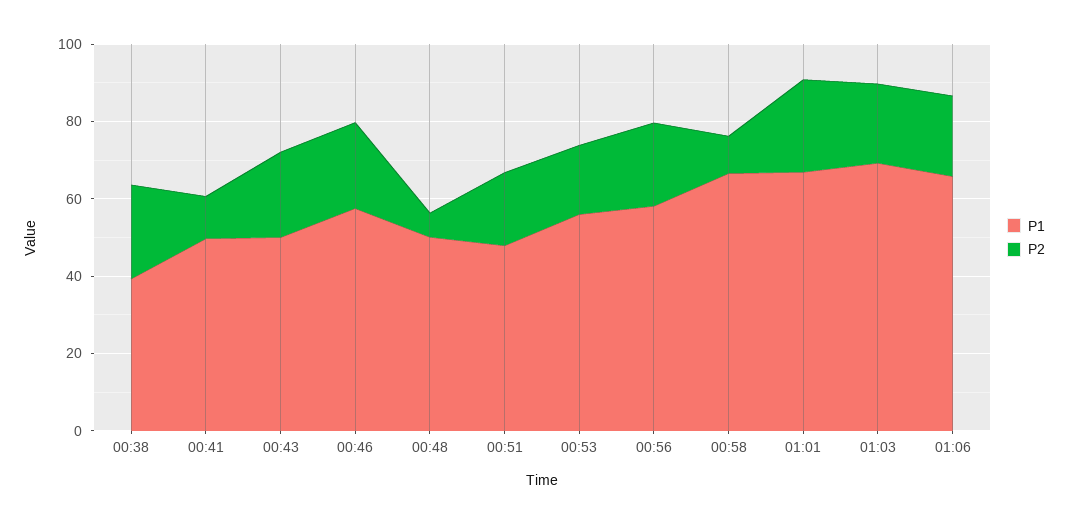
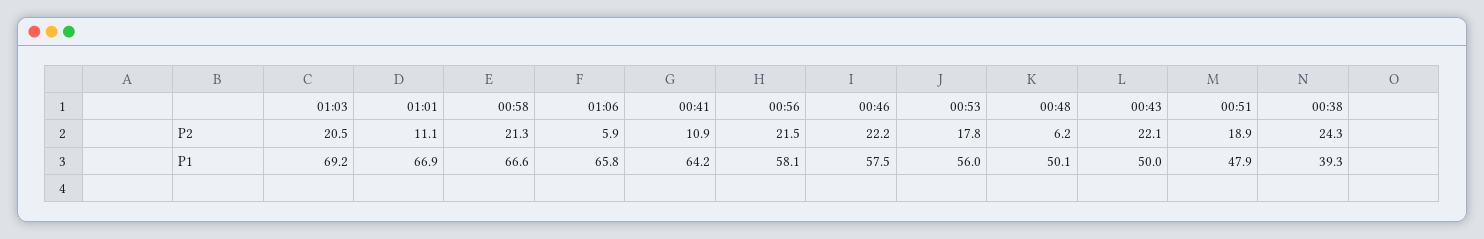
P1, 00:41: 50 -> 64.2
P2, 00:58: 10 -> 21.3
P2, 01:01: 25 -> 11.1
P2, 01:06: 20 -> 5.9

